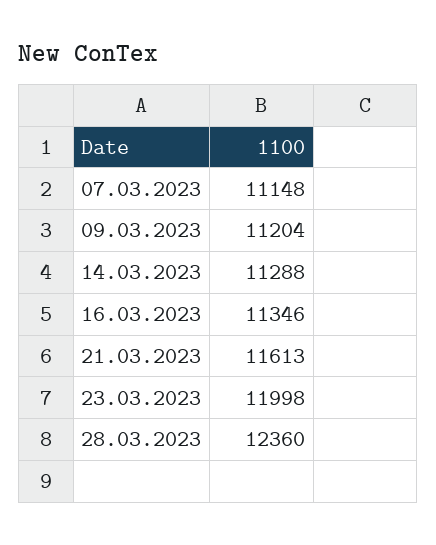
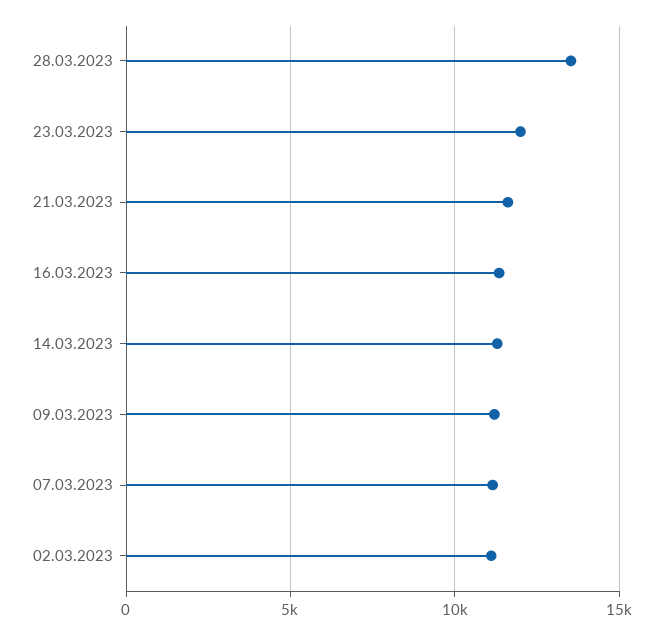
28.03.2023: 12360 -> 13500
02.03.2023: none -> 11000

